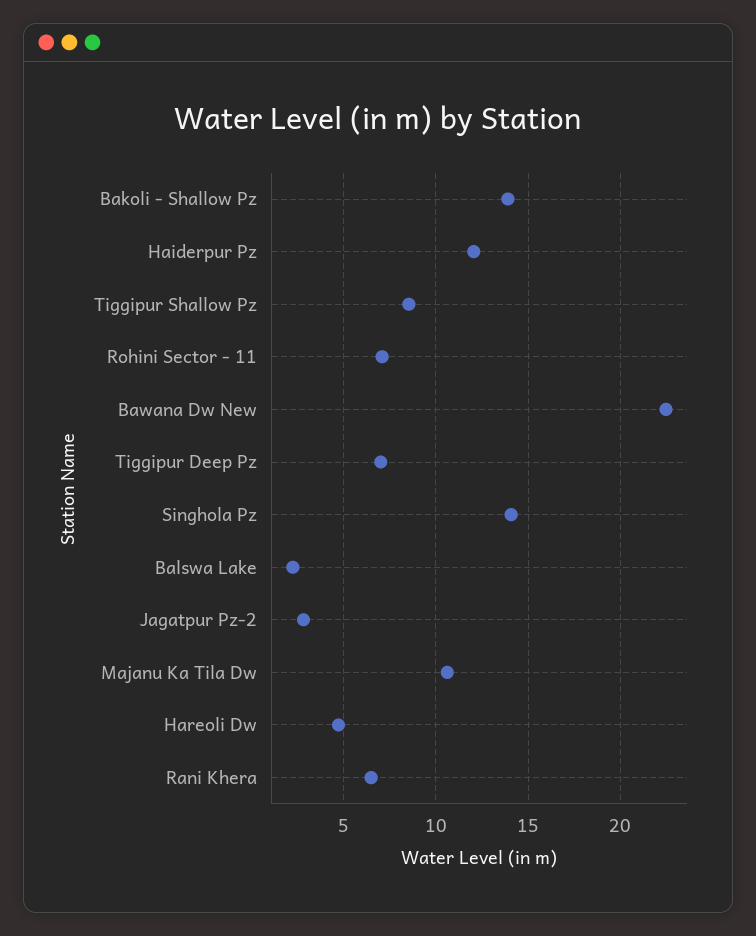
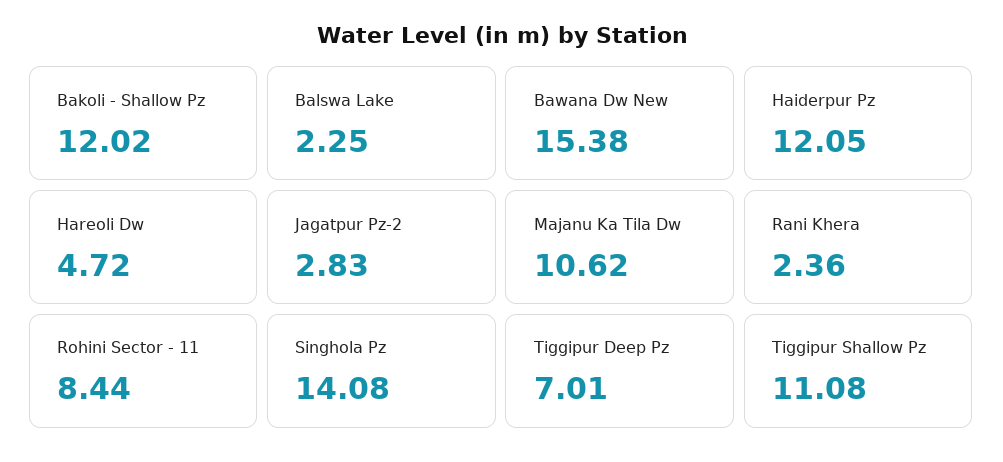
Bakoli - Shallow Pz: 14 -> 12.02
Tiggipur Shallow Pz: 8.5 -> 11.08
Rohini Sector - 11: 7 -> 8.44
Bawana Dw New: 22.5 -> 15.38
Rani Khera: 6.5 -> 2.36

